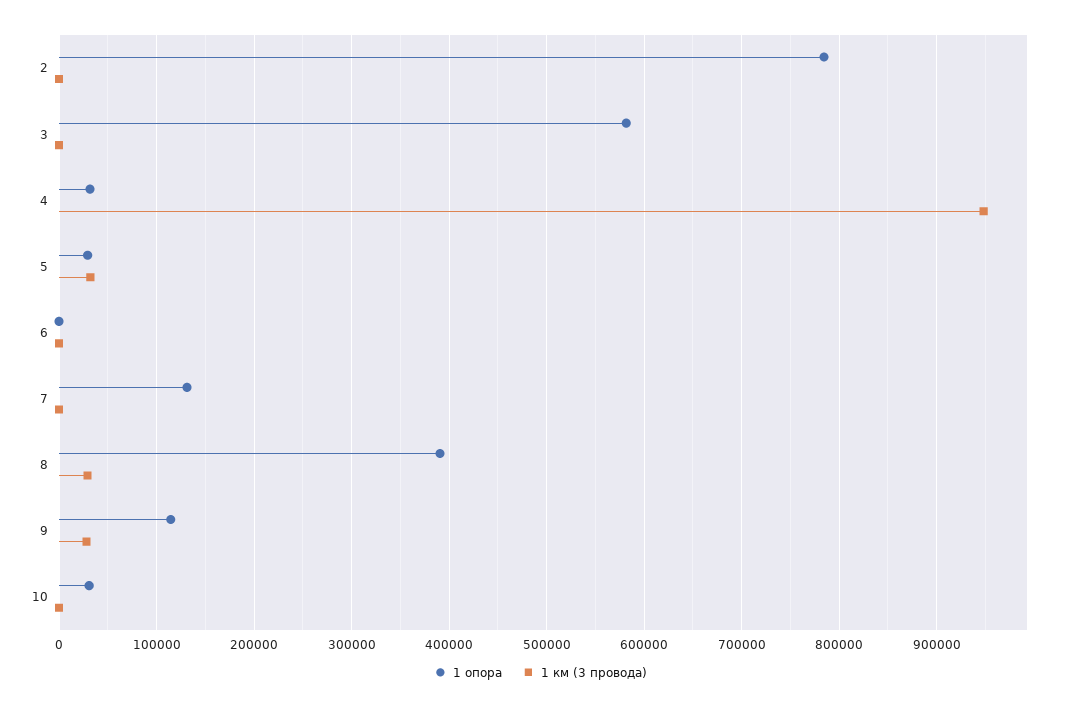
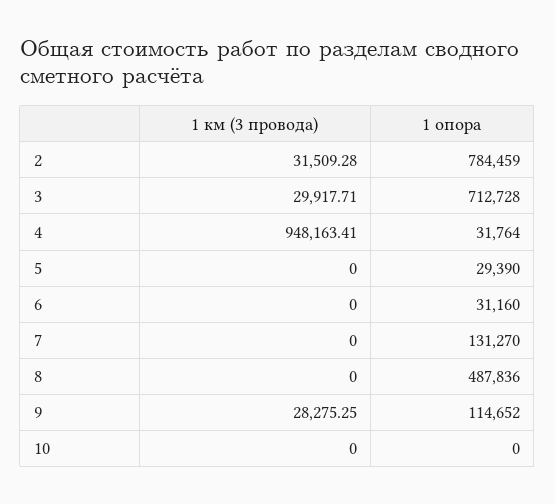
1 км (3 провода), 2: 0 -> 31509.28
1 опора, 3: 580000 -> 712728
1 км (3 провода), 3: 0 -> 29917.71
1 км (3 провода), 5: 30000 -> 0
1 опора, 6: 0 -> 31160
1 опора, 8: 390000 -> 487836
1 км (3 провода), 8: 30000 -> 0
1 опора, 10: 30000 -> 0

